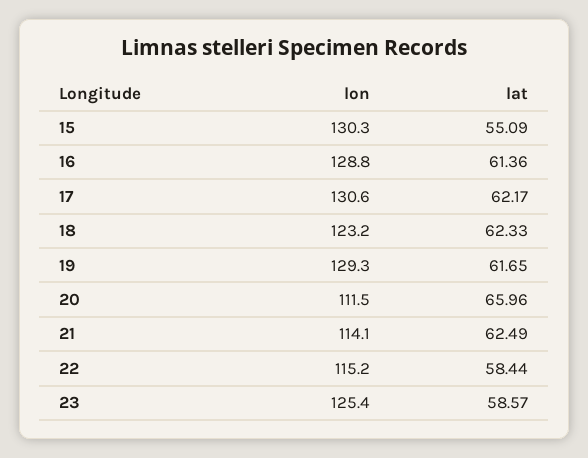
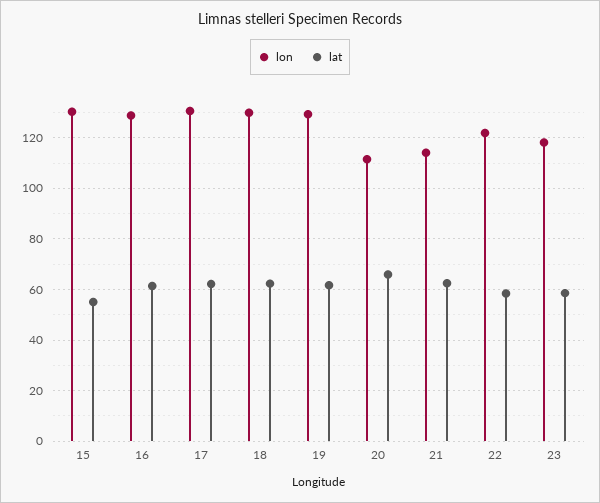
lon, 18: 123.2 -> 130
lon, 22: 115.2 -> 122.5
lon, 23: 125.4 -> 117.5

